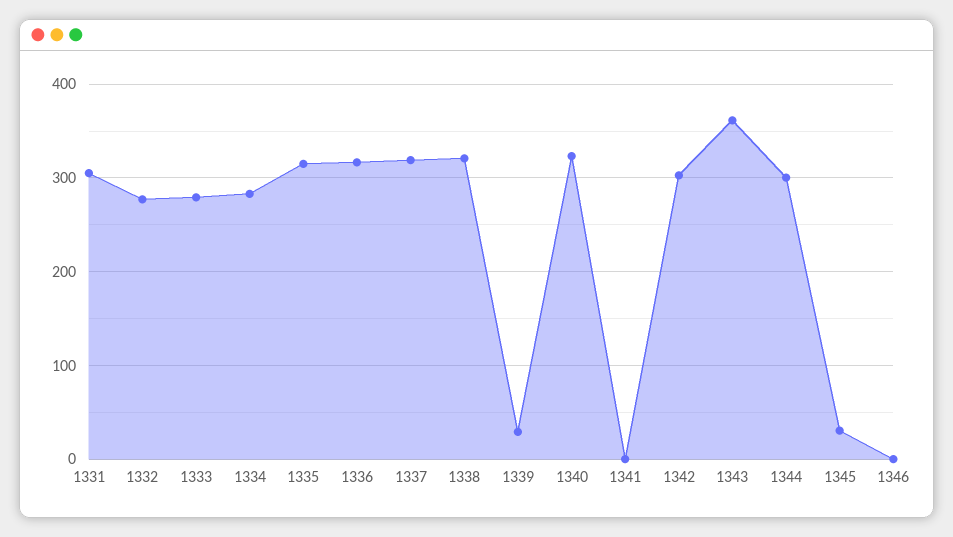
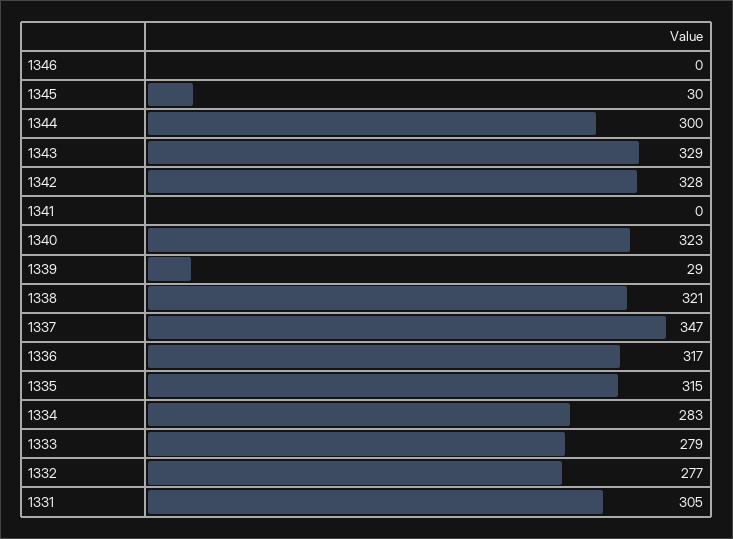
1337: 320 -> 347
1342: 300 -> 328
1343: 360 -> 329

